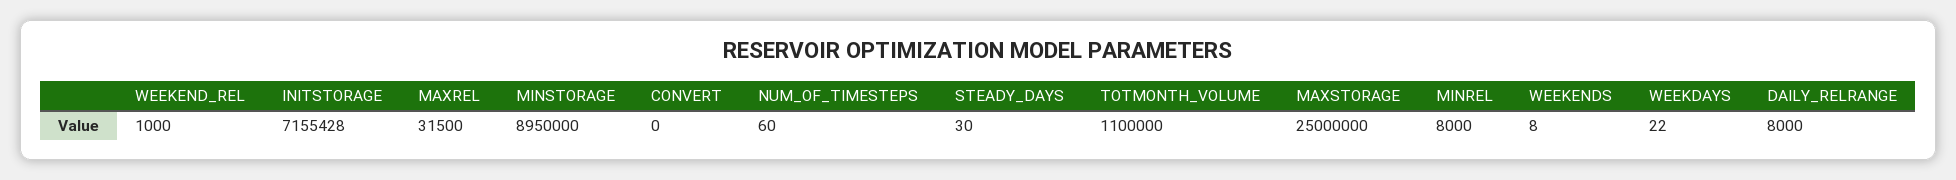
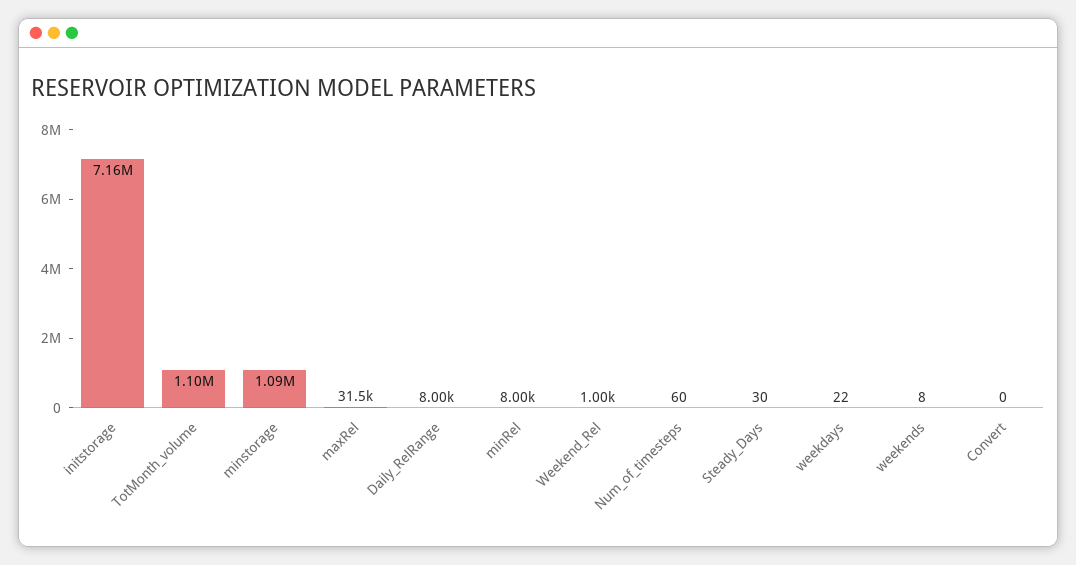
MINSTORAGE: 8950000 -> 1090000
MAXSTORAGE: 25000000 -> none

